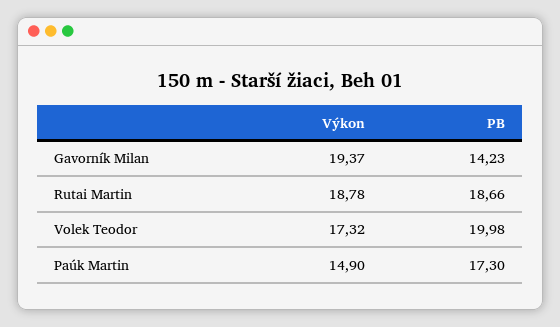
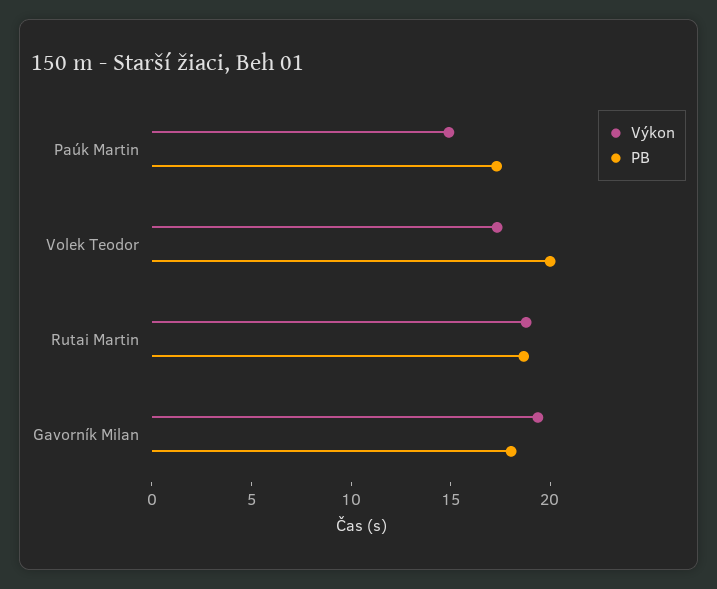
PB, Gavorník Milan: 14.23 -> 18

